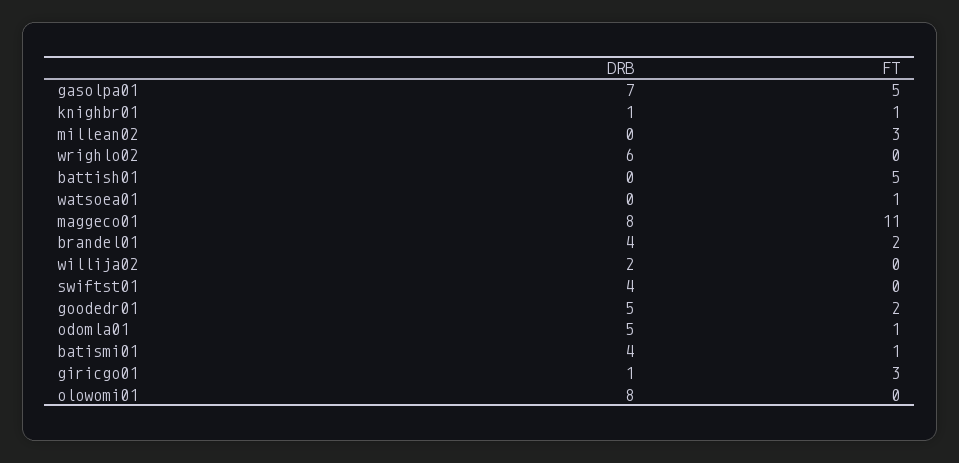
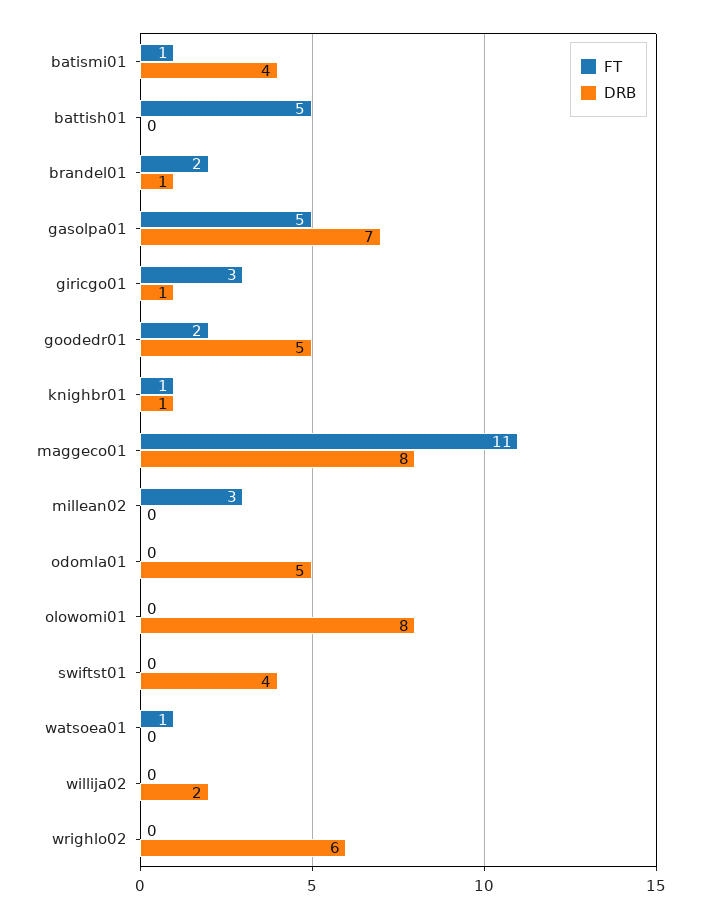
DRB, brandel01: 4 -> 1
FT, odomla01: 1 -> 0

